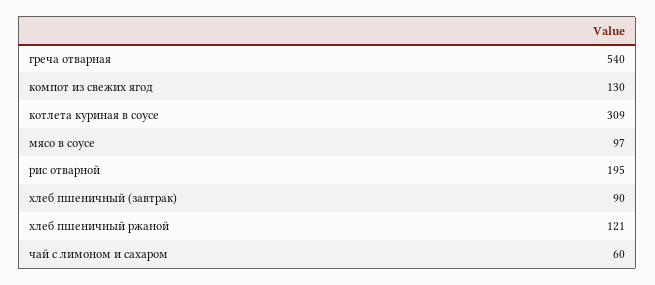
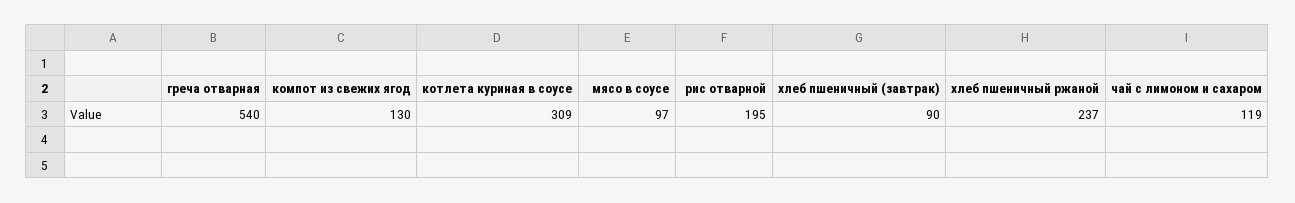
хлеб пшеничный ржаной: 121 -> 237
чай с лимоном и сахаром: 60 -> 119

